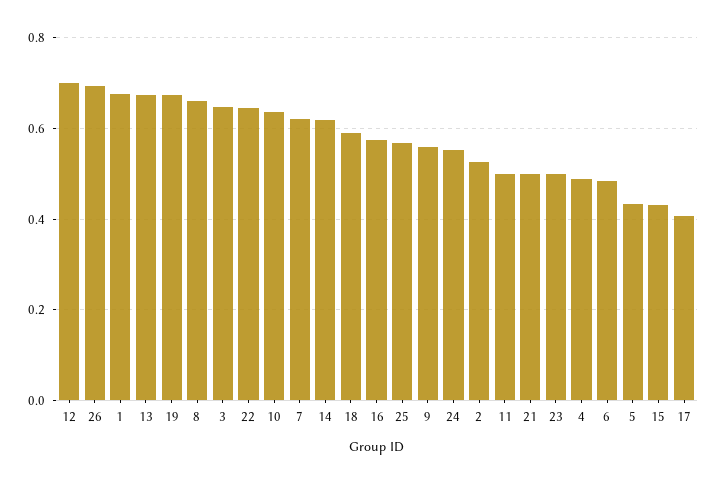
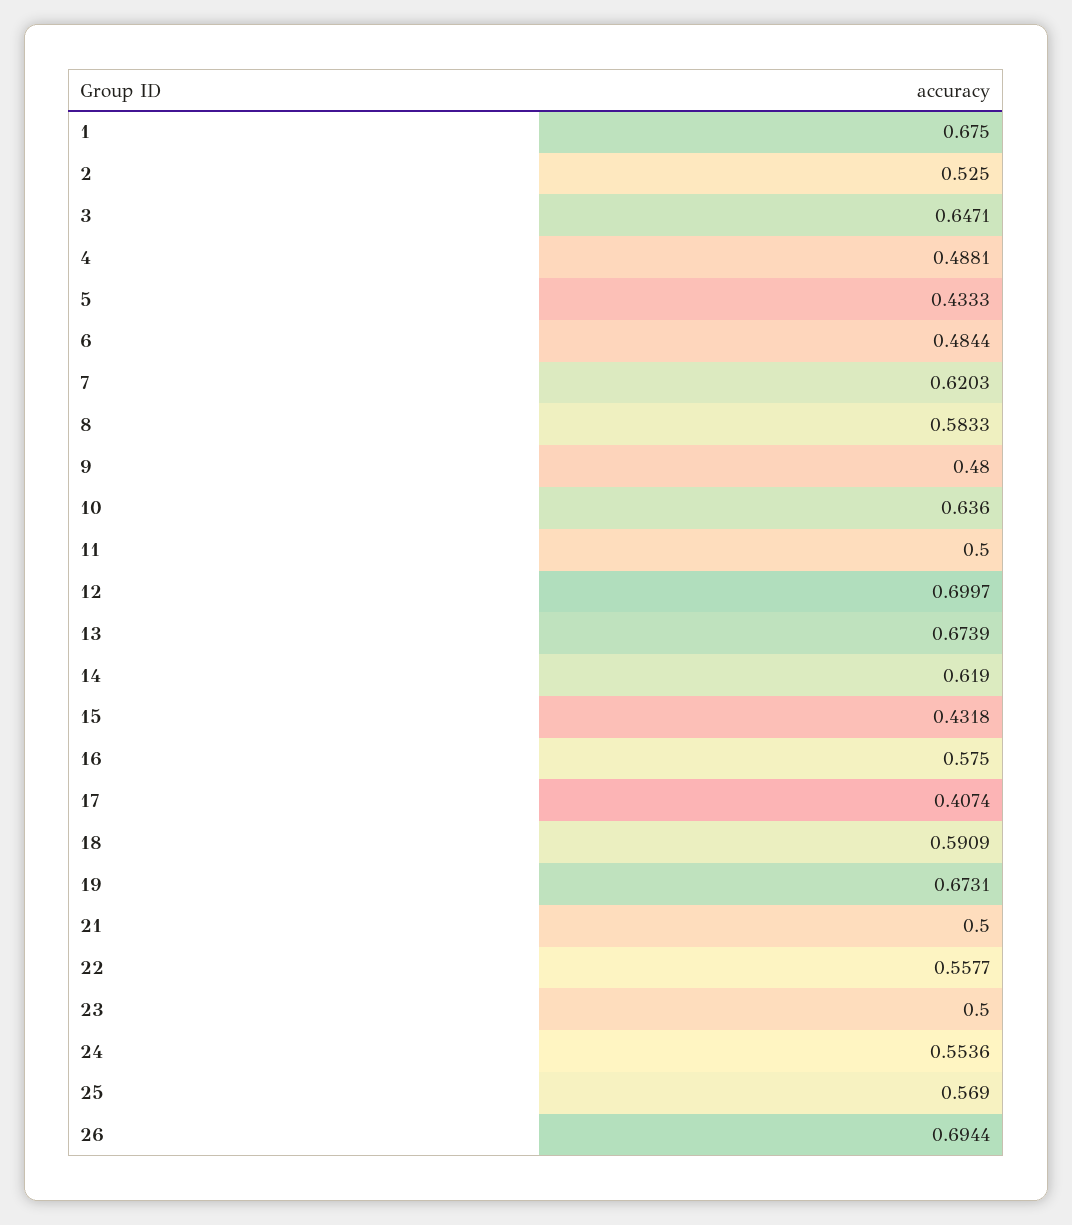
8: 0.66 -> 0.5833
22: 0.64 -> 0.5577
9: 0.56 -> 0.48

